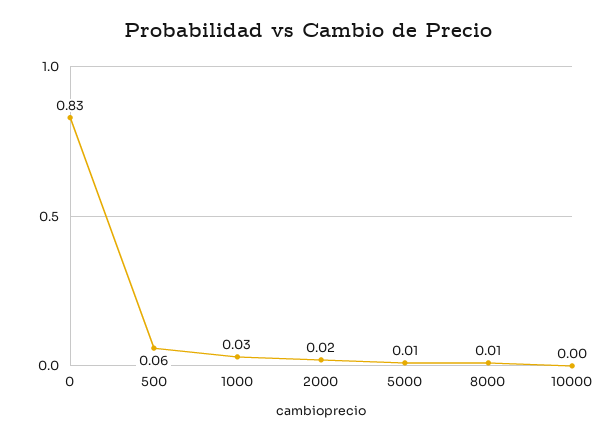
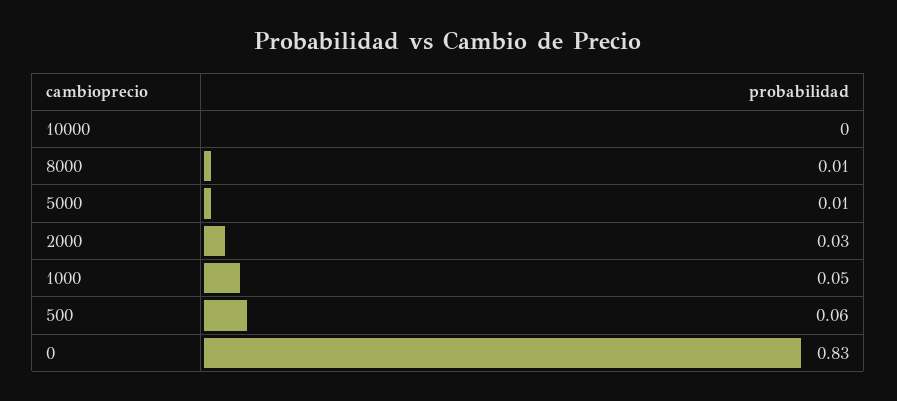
1000: 0.03 -> 0.05
2000: 0.02 -> 0.03

